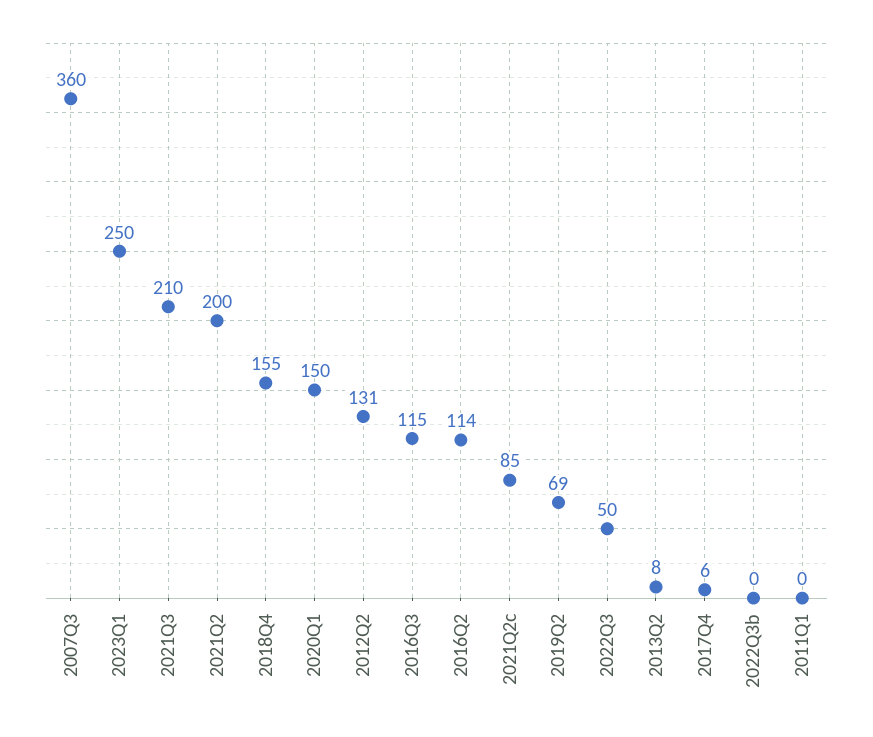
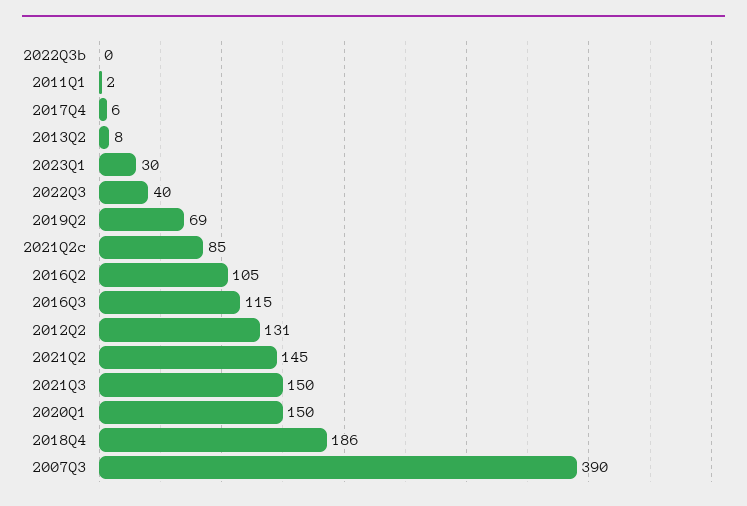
2007Q3: 360 -> 390
2023Q1: 250 -> 30
2021Q3: 210 -> 150
2021Q2: 200 -> 145
2018Q4: 155 -> 186
2016Q2: 114 -> 105
2022Q3: 50 -> 40
2011Q1: 0 -> 2

